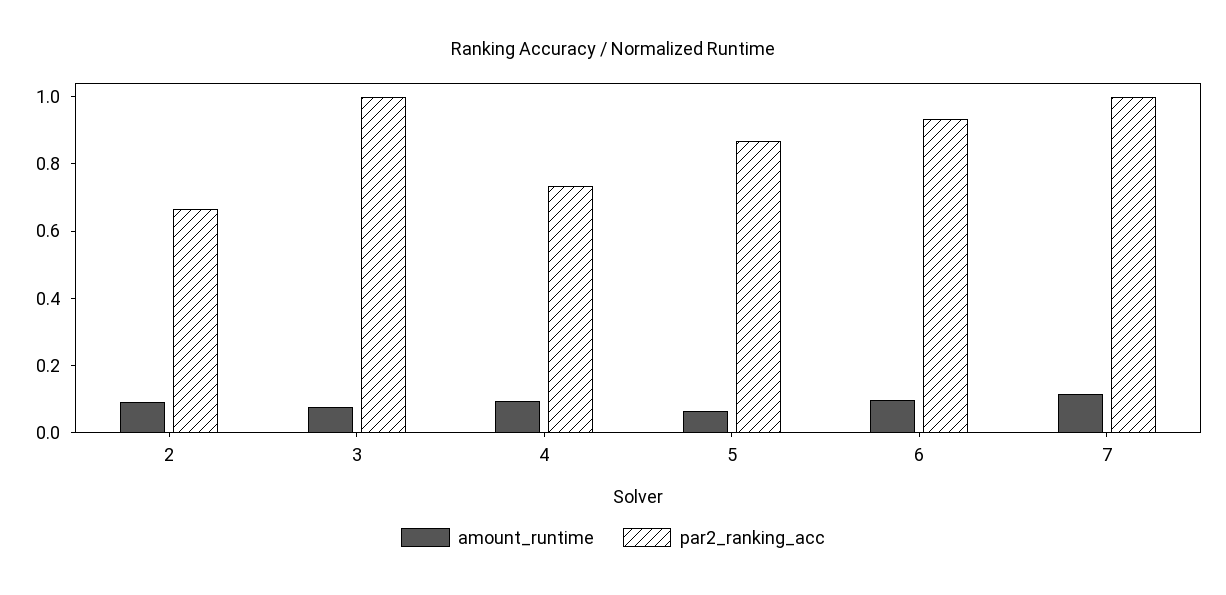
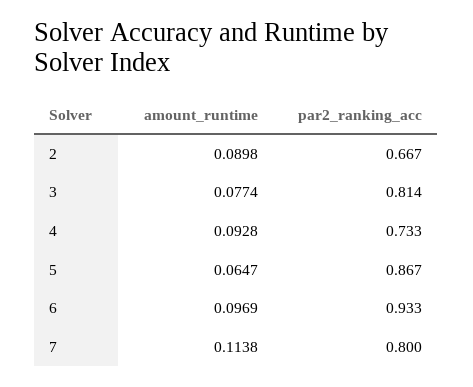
par2_ranking_acc, 3: 1 -> 0.814
par2_ranking_acc, 7: 1 -> 0.8

